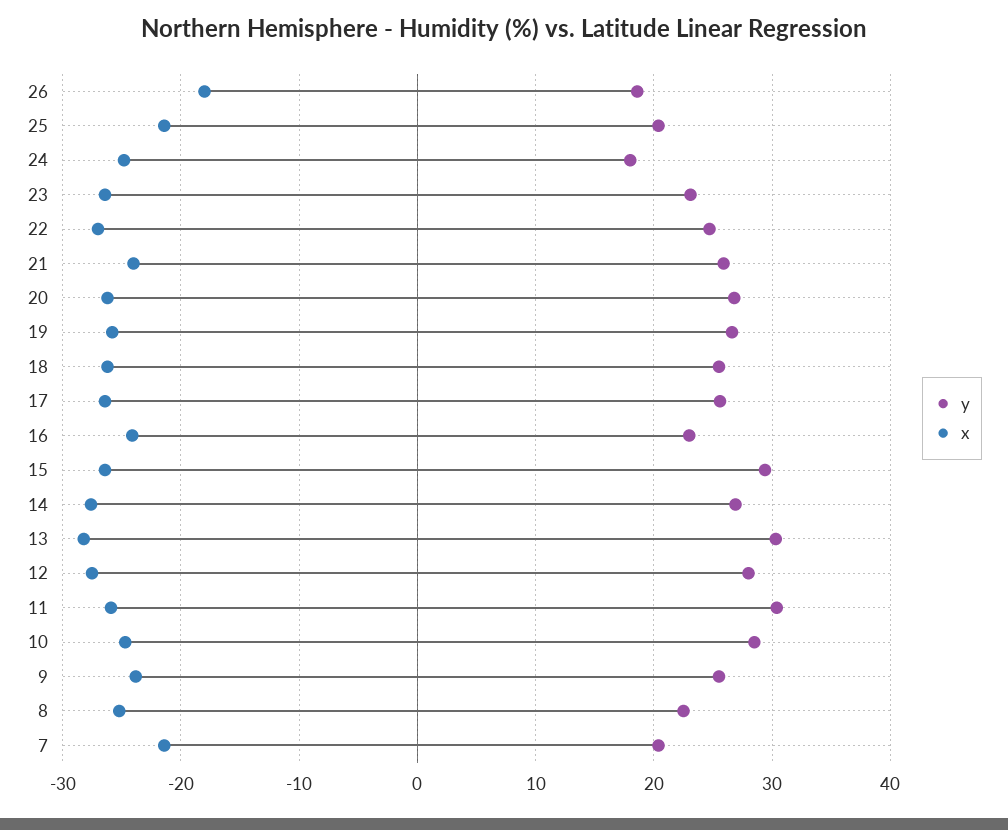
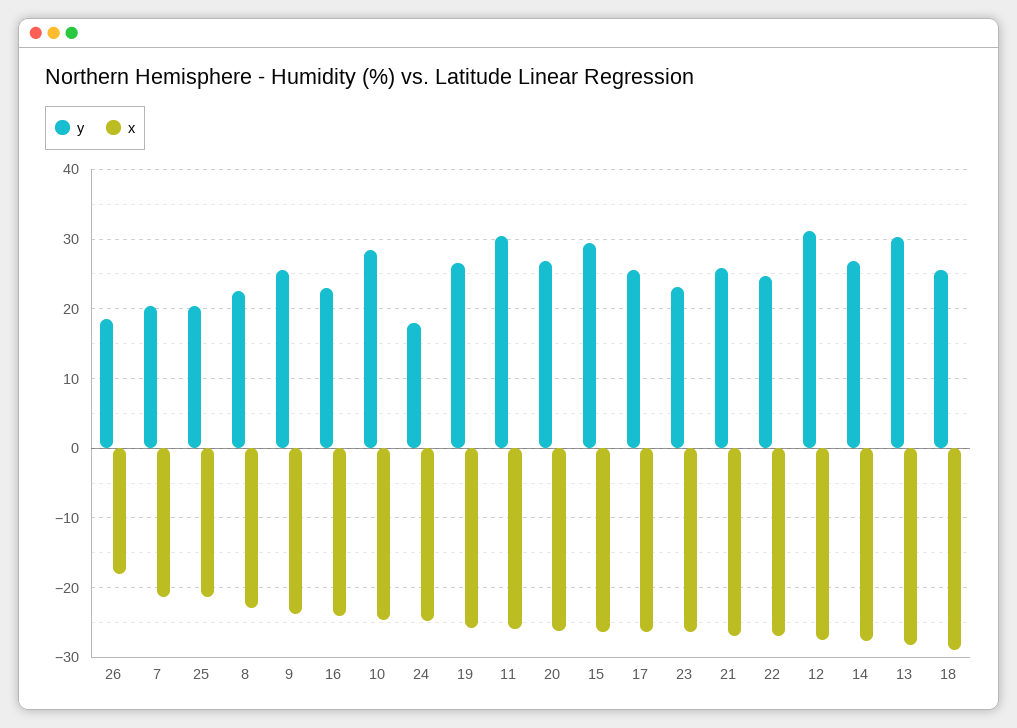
x, 21: -24 -> -27
x, 18: -26 -> -29
y, 12: 28 -> 31
x, 8: -25 -> -23

